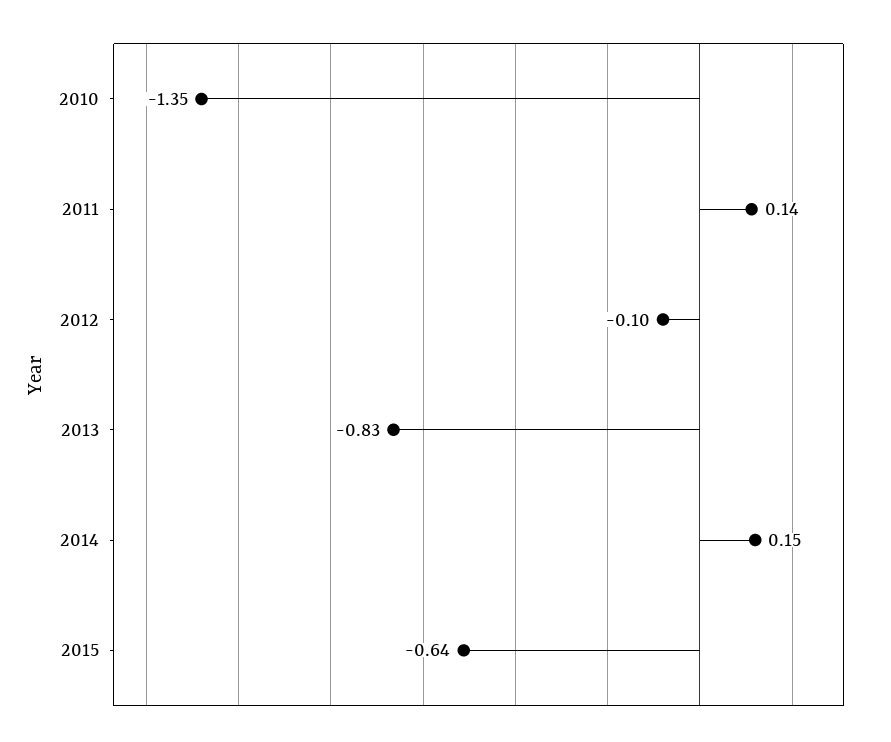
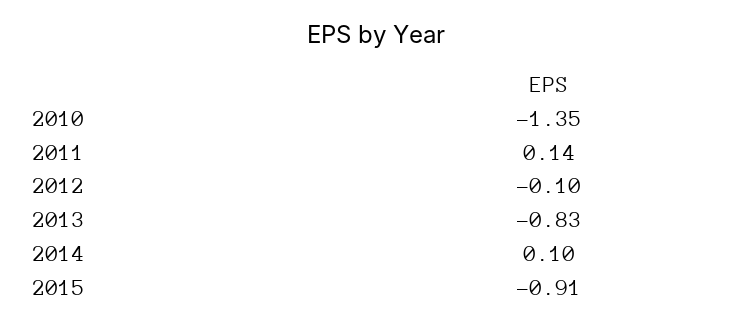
2014: 0.15 -> 0.1
2015: -0.64 -> -0.91

